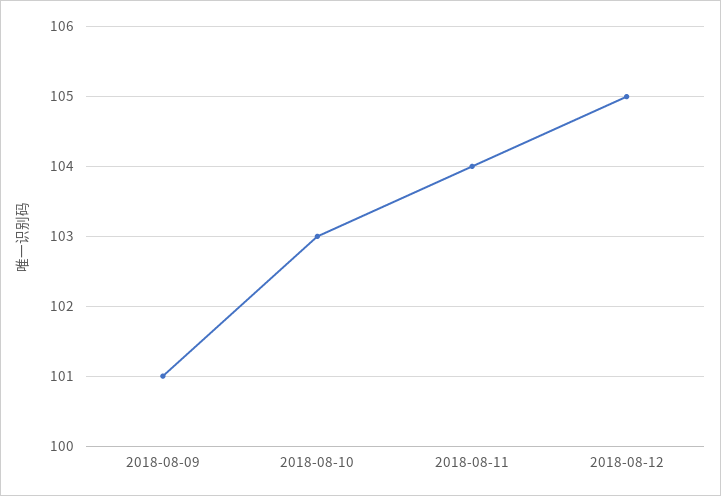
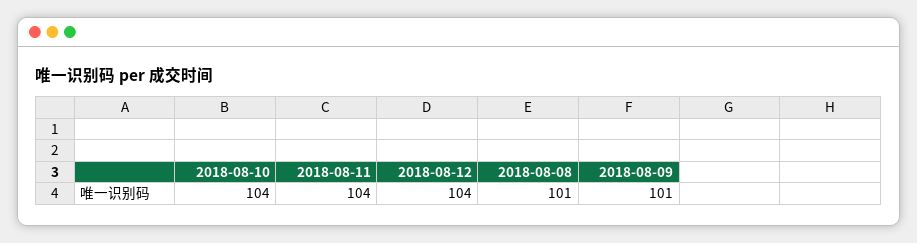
2018-08-10: 103 -> 104
2018-08-12: 105 -> 104
2018-08-08: none -> 101

